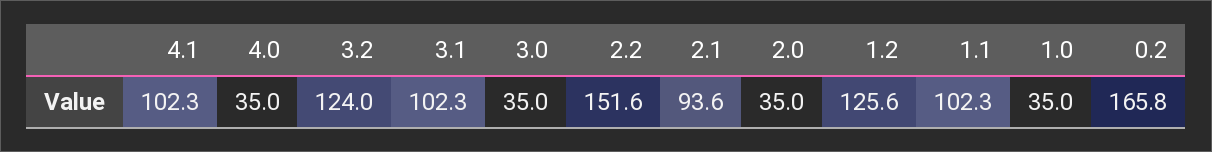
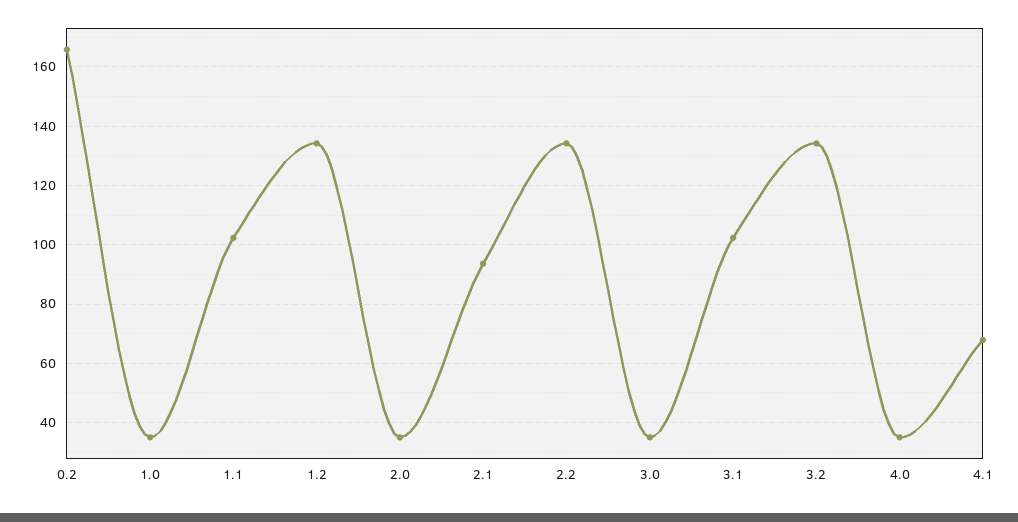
4.1: 102.3 -> 67.5
3.2: 124 -> 135
2.2: 151.6 -> 135
1.2: 125.6 -> 135

